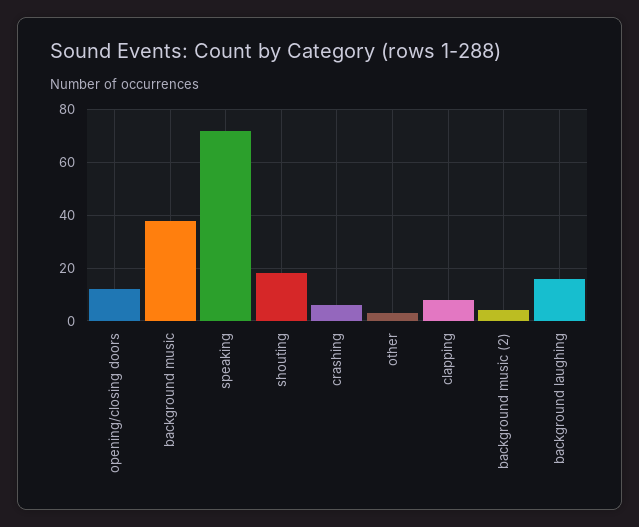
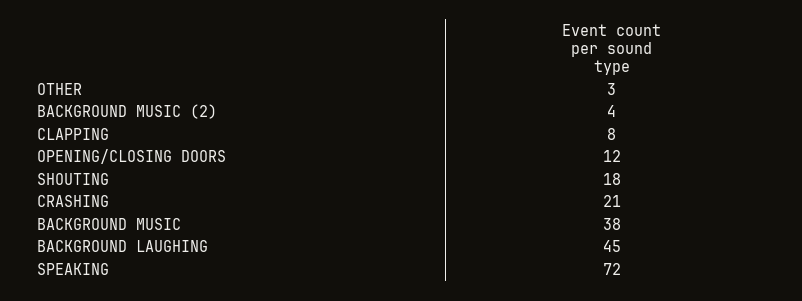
crashing: 5 -> 21
background laughing: 15 -> 45

